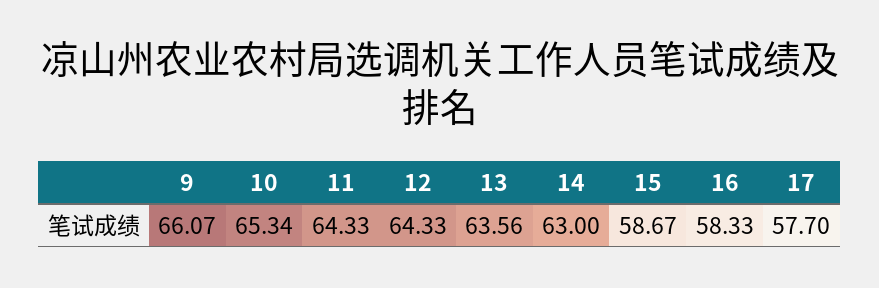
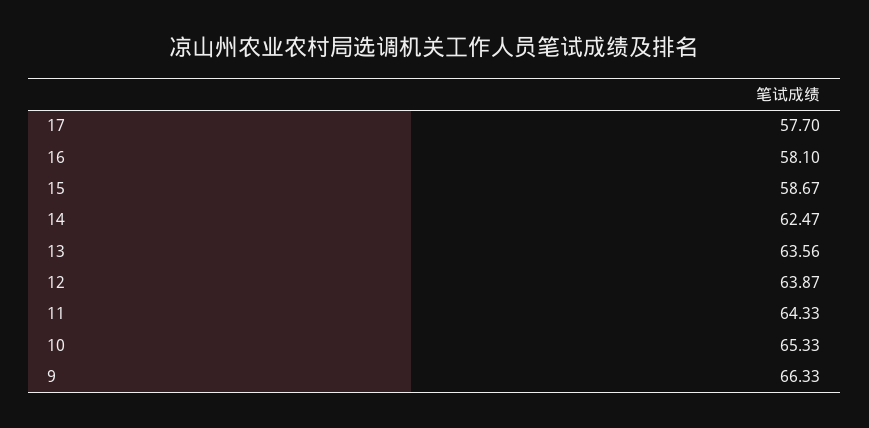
9: 66.07 -> 66.33
10: 65.34 -> 65.33
12: 64.33 -> 63.87
14: 63 -> 62.47
16: 58.33 -> 58.1

